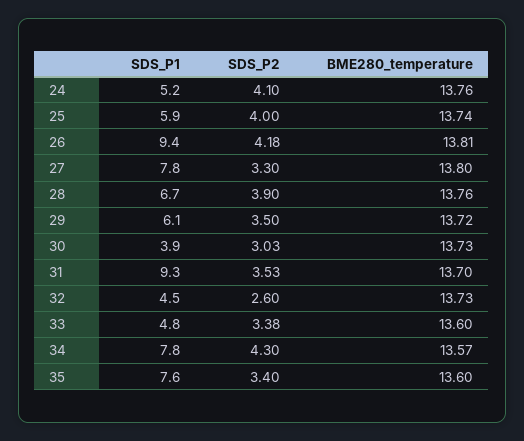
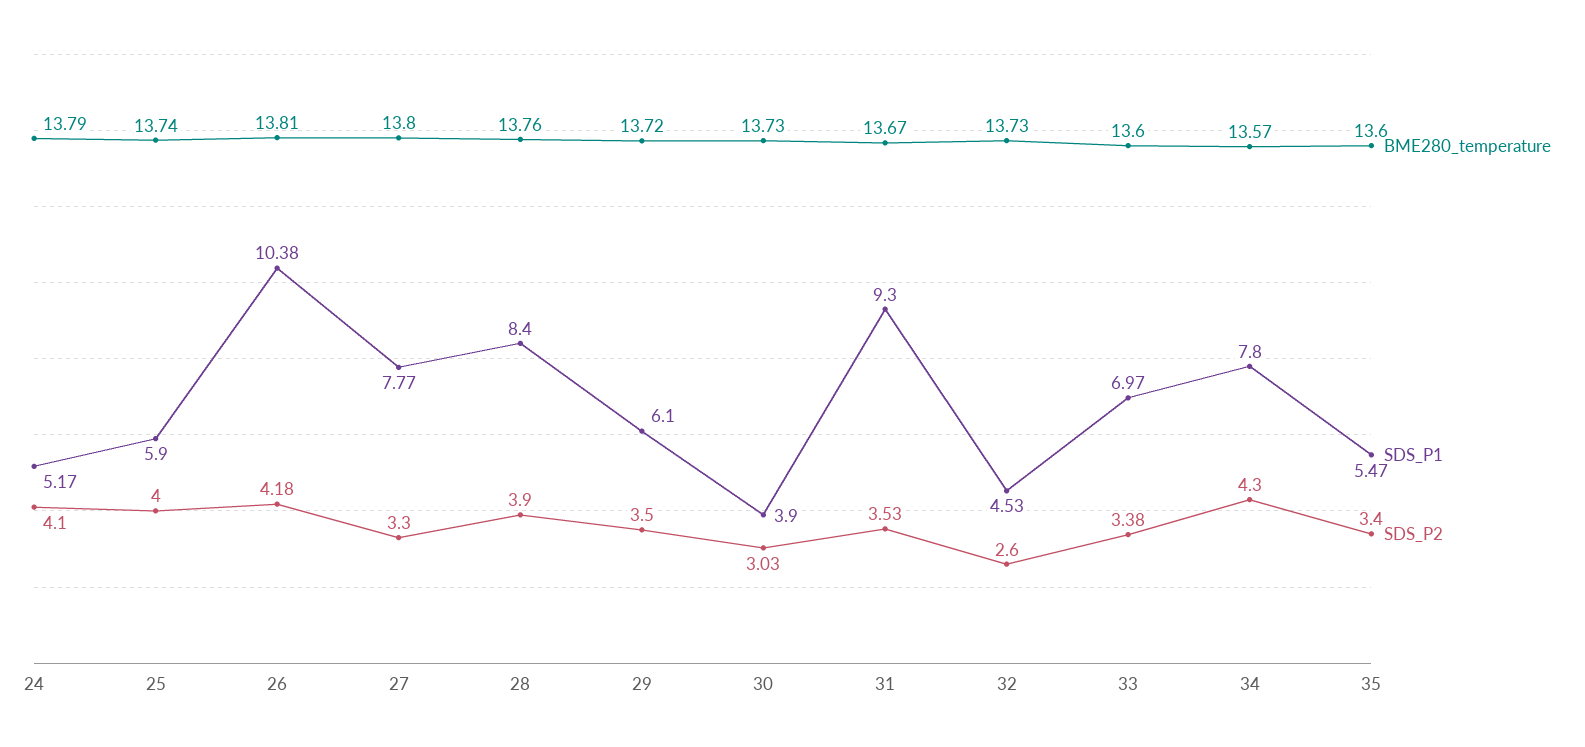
BME280_temperature, 24: 13.76 -> 13.79
SDS_P1, 26: 9.4 -> 10.38
SDS_P1, 28: 6.7 -> 8.4
BME280_temperature, 31: 13.7 -> 13.67
SDS_P1, 33: 4.8 -> 6.97
SDS_P1, 35: 7.6 -> 5.47

